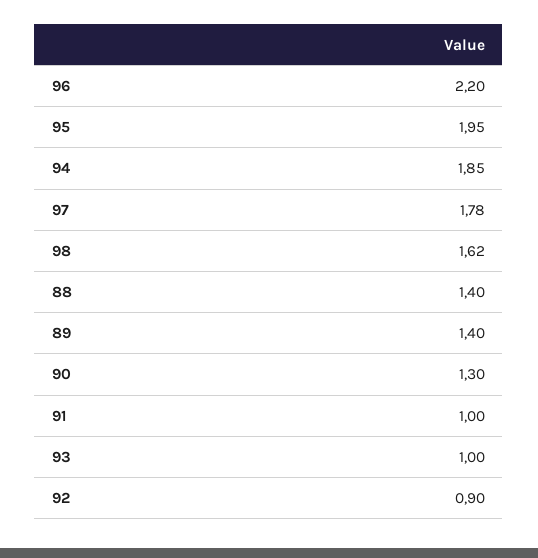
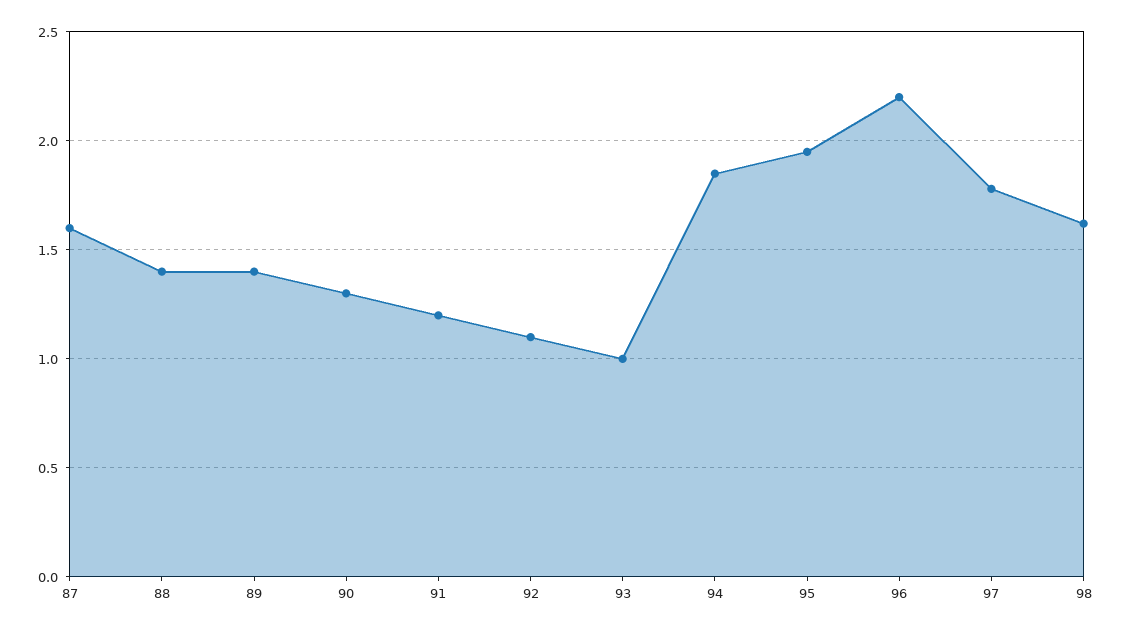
91: 1 -> 1.2
92: 0.9 -> 1.1
87: none -> 1.6

